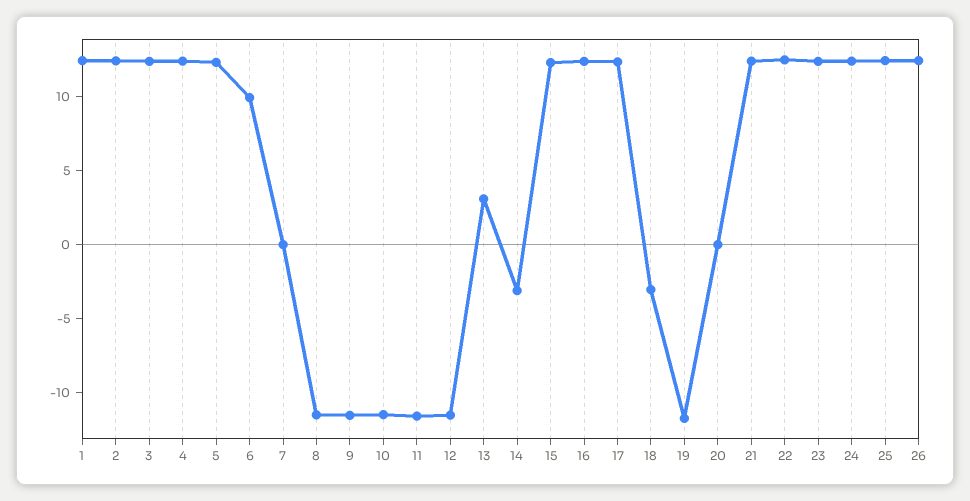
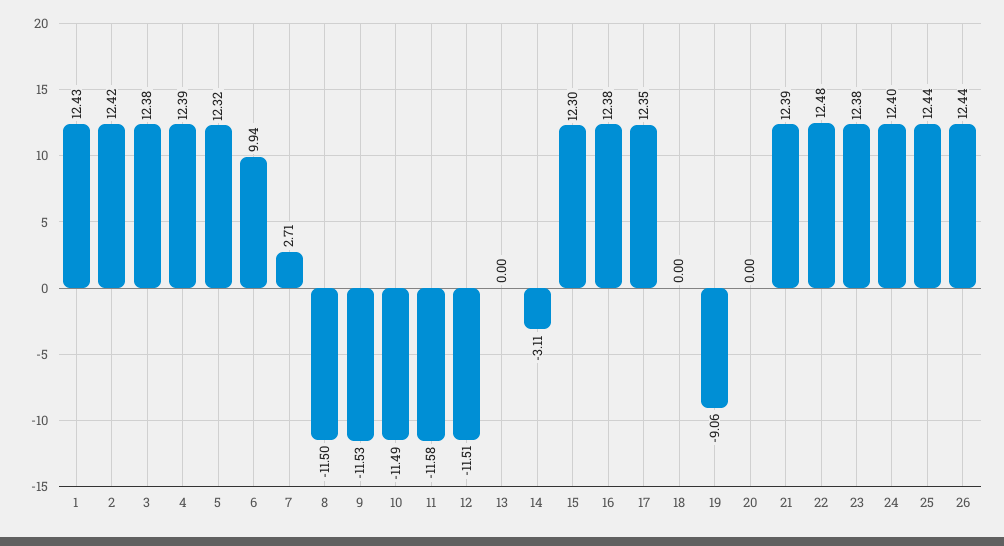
7: 0 -> 2.71
13: 3 -> 0
18: -3 -> 0
19: -12 -> -9.06

